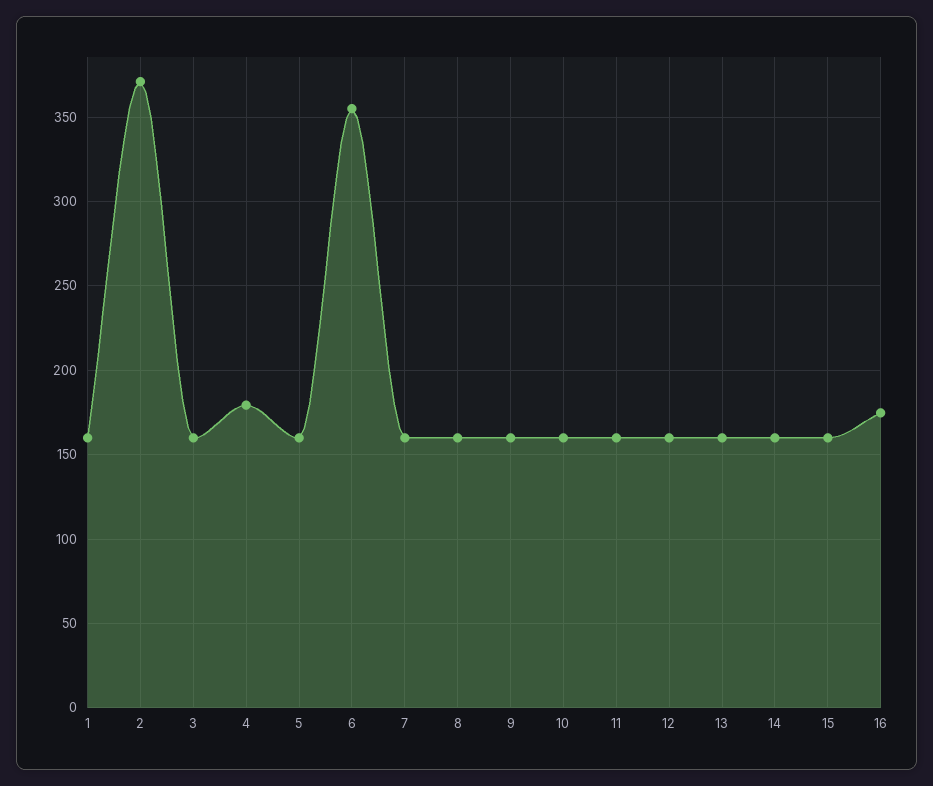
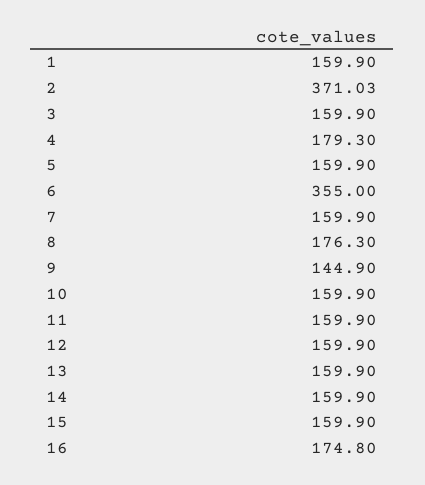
8: 160 -> 176.3
9: 160 -> 144.9

